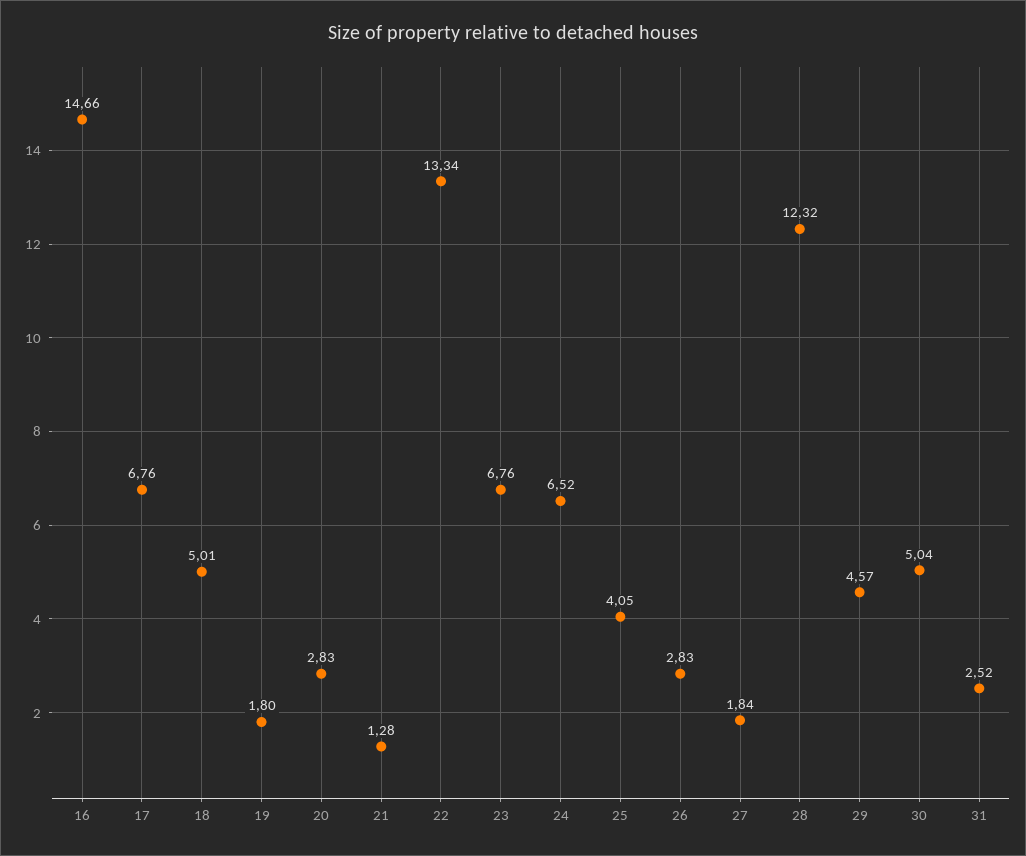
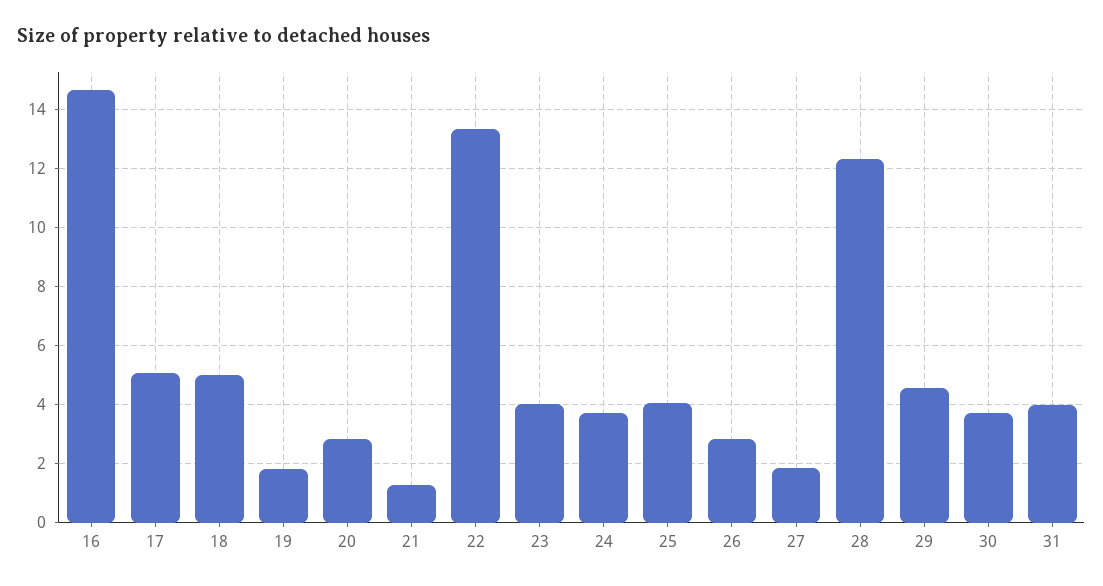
17: 6.76 -> 5
23: 6.76 -> 4
24: 6.52 -> 3.75
30: 5.04 -> 3.75
31: 2.52 -> 4

